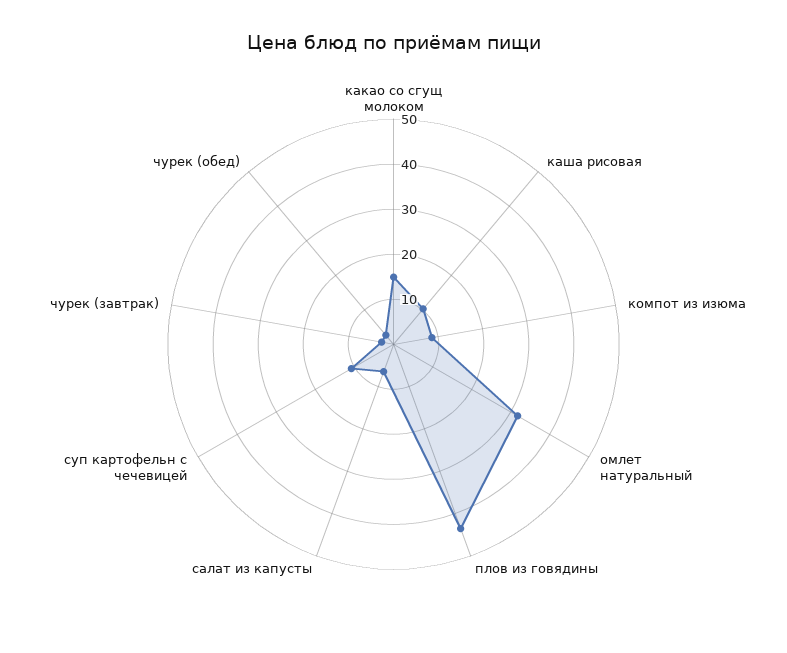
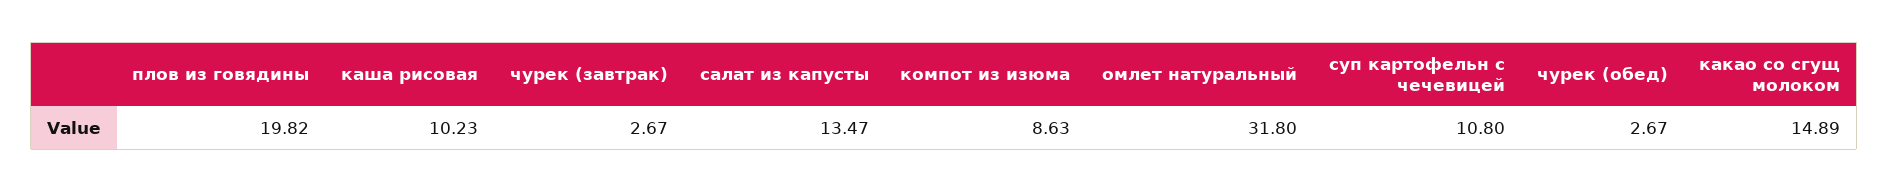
плов из говядины: 44 -> 19.82
салат из капусты: 6 -> 13.47

